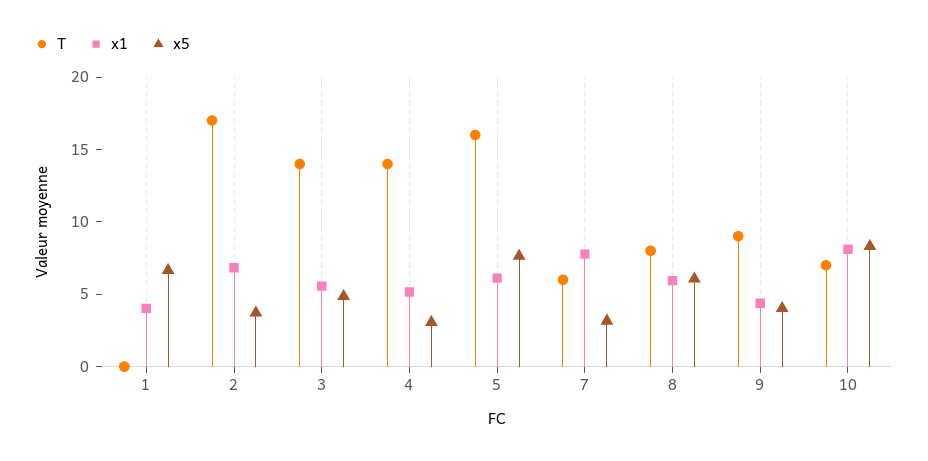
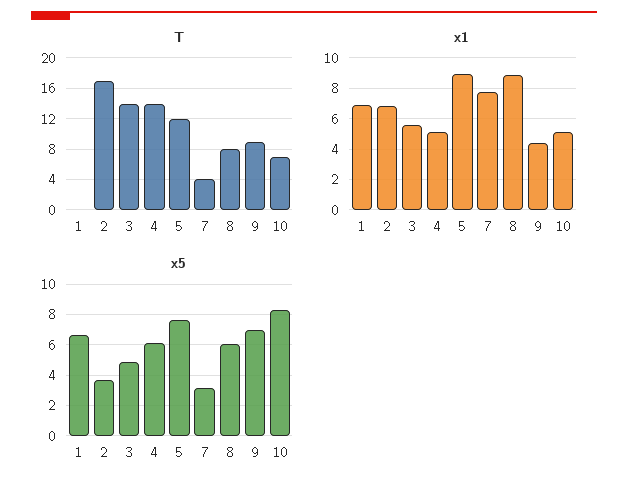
x1, 1: 4 -> 7
x5, 4: 3 -> 6
T, 5: 16 -> 12
x1, 5: 6 -> 9
T, 7: 6 -> 4
x1, 8: 6 -> 9
x5, 9: 4 -> 7
x1, 10: 8 -> 5

